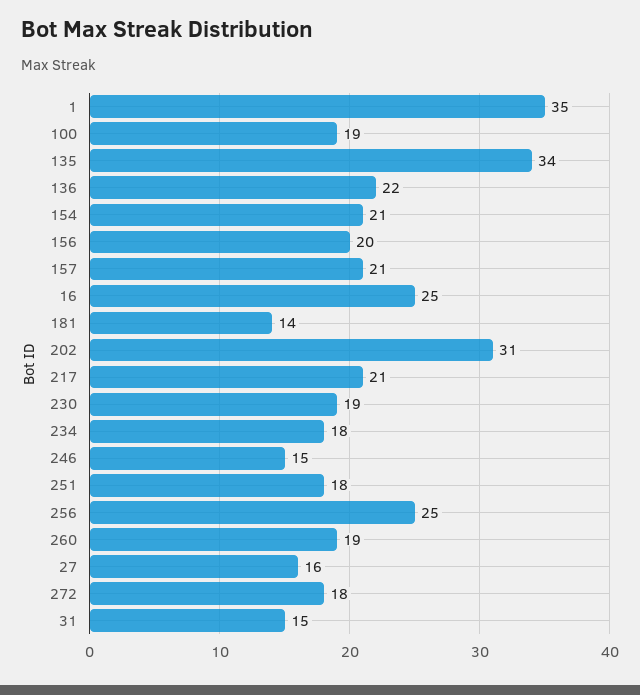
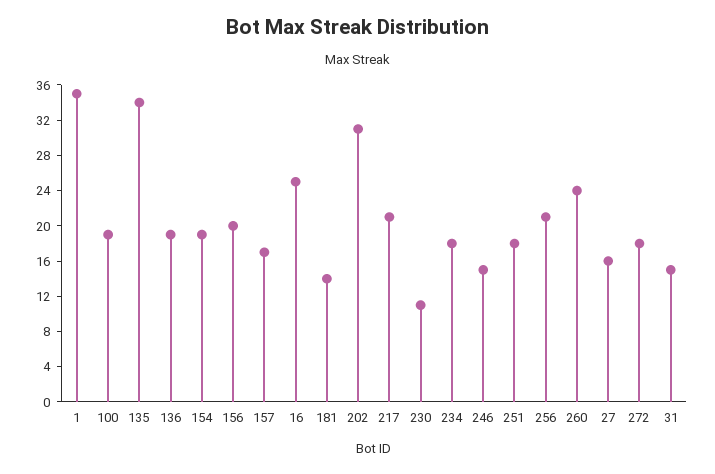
136: 22 -> 19
154: 21 -> 19
157: 21 -> 17
230: 19 -> 11
256: 25 -> 21
260: 19 -> 24

